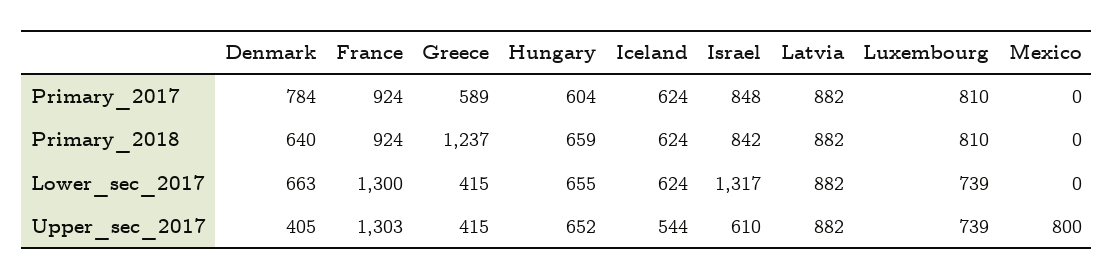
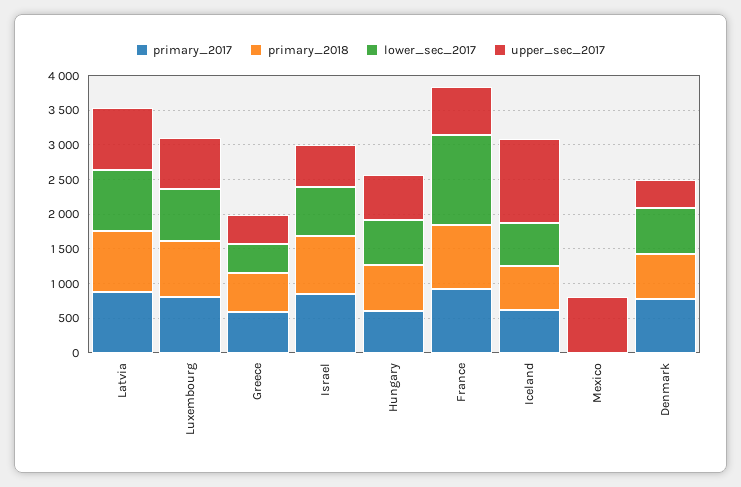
Primary_2018, Greece: 1237 -> 500
Lower_sec_2017, Israel: 1317 -> 750
Upper_sec_2017, France: 1303 -> 750
Upper_sec_2017, Iceland: 544 -> 1250

